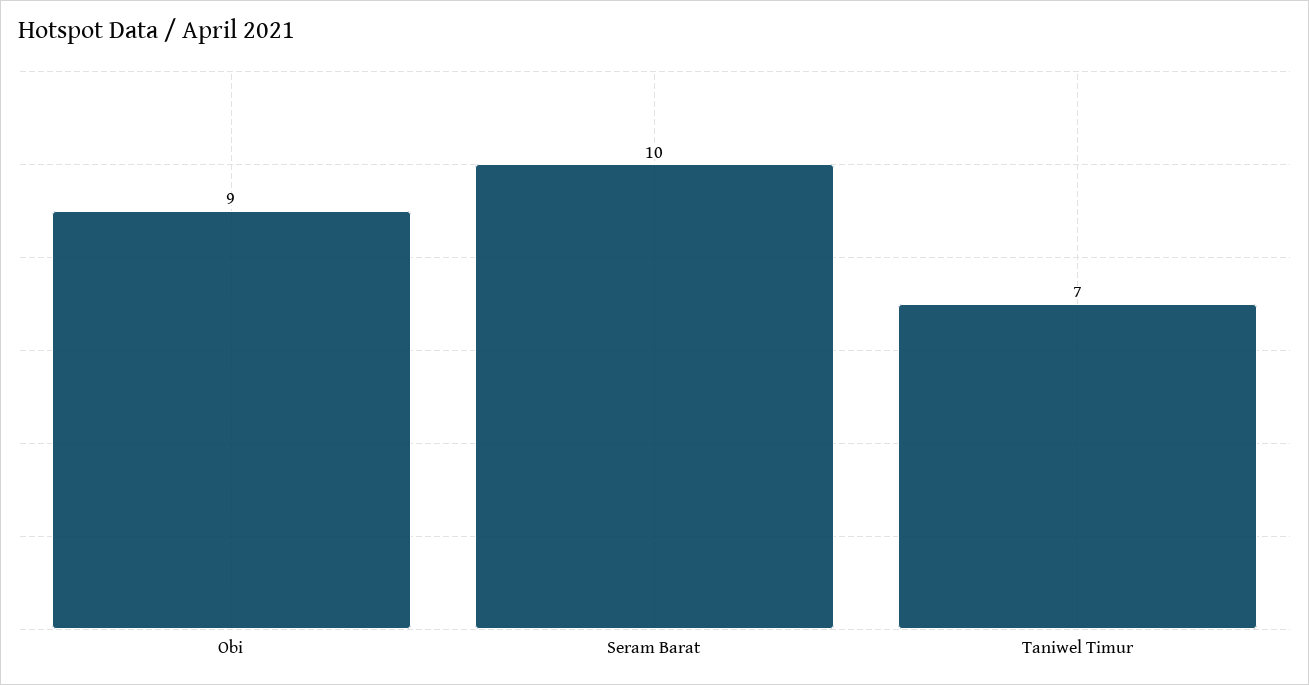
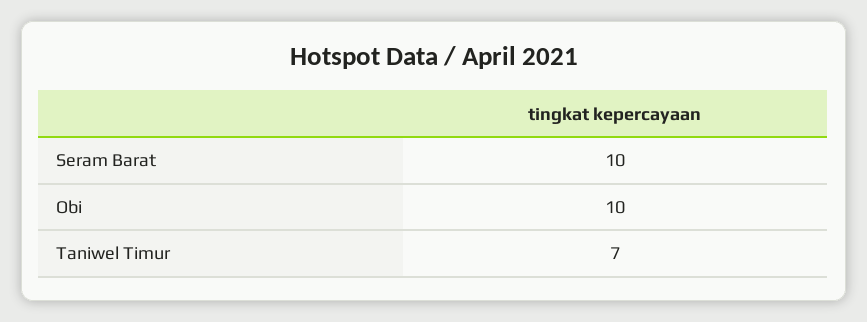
Obi: 9 -> 10

